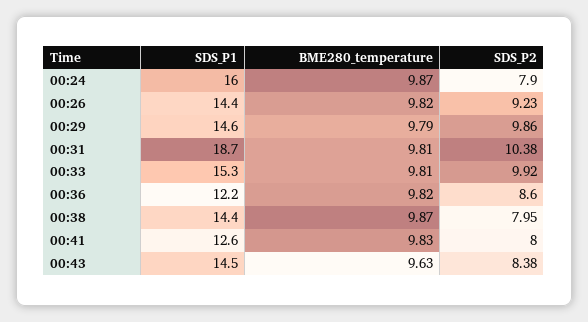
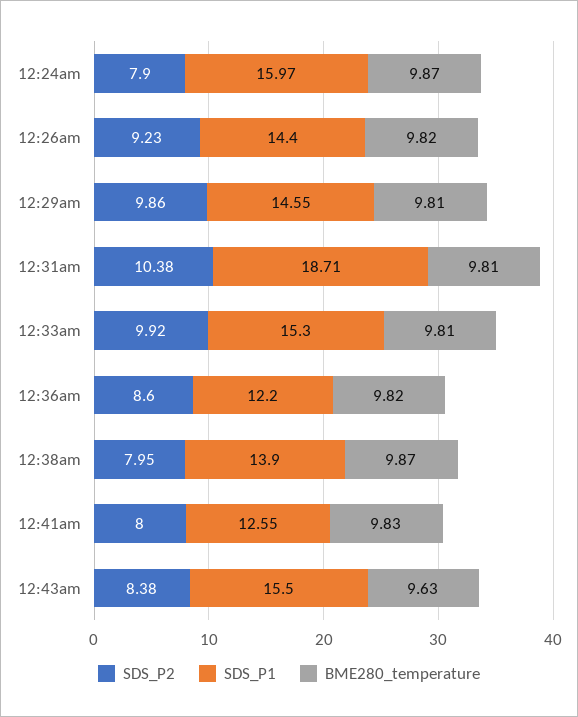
BME280_temperature, 00:29: 9.79 -> 9.81
SDS_P1, 00:38: 14.4 -> 13.9
SDS_P1, 00:43: 14.5 -> 15.5

